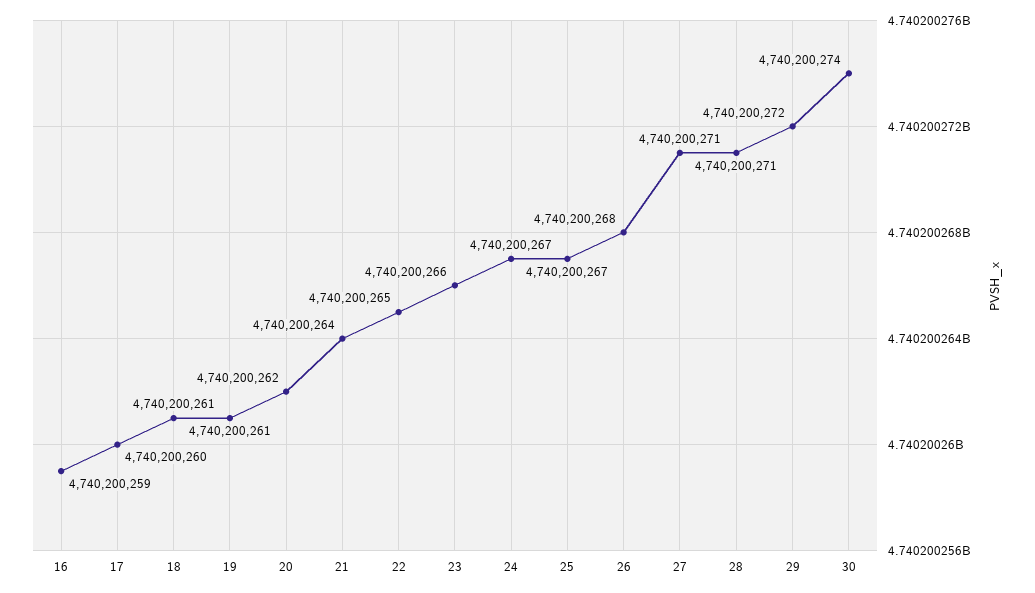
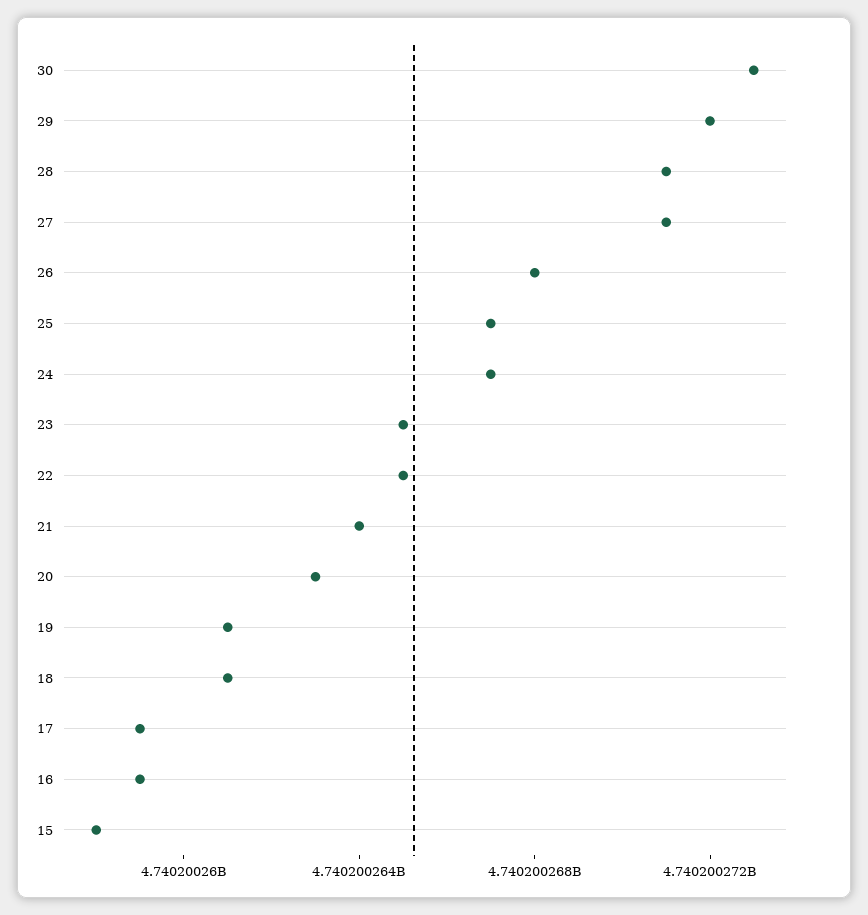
17: 4740200260 -> 4740200259
20: 4740200262 -> 4740200263
23: 4740200266 -> 4740200265
30: 4740200274 -> 4740200273
15: none -> 4740200258

